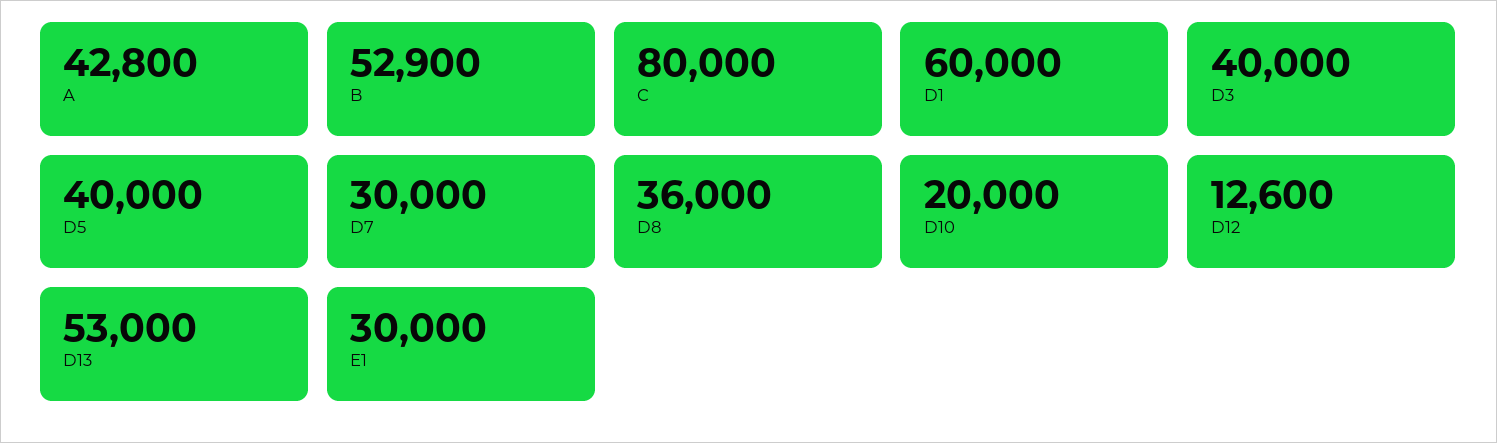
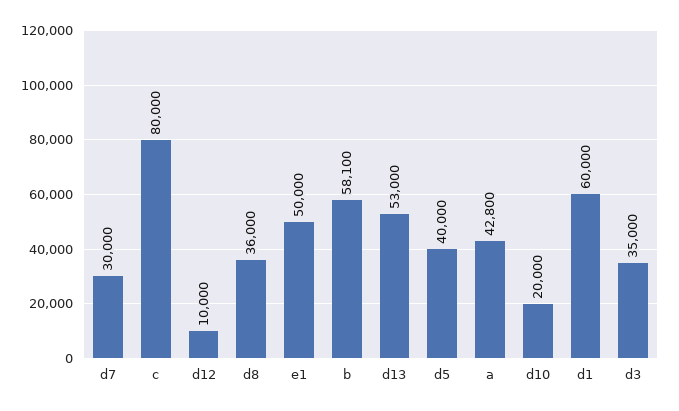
B: 52900 -> 58100
D3: 40000 -> 35000
D12: 12600 -> 10000
E1: 30000 -> 50000

